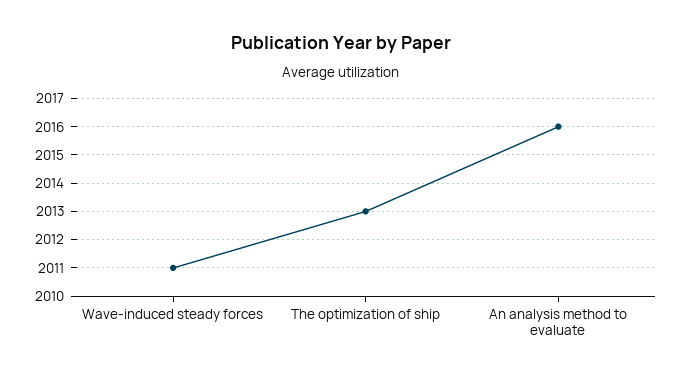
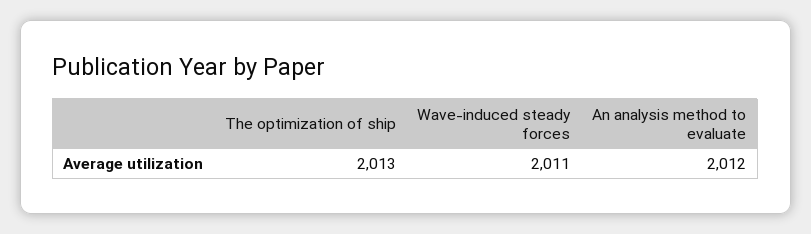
An analysis method to evaluate: 2016 -> 2012

